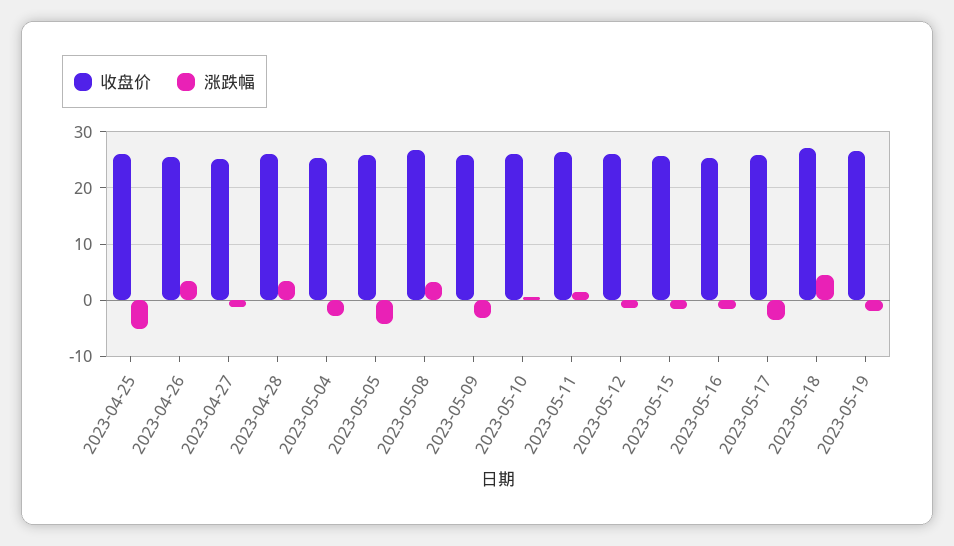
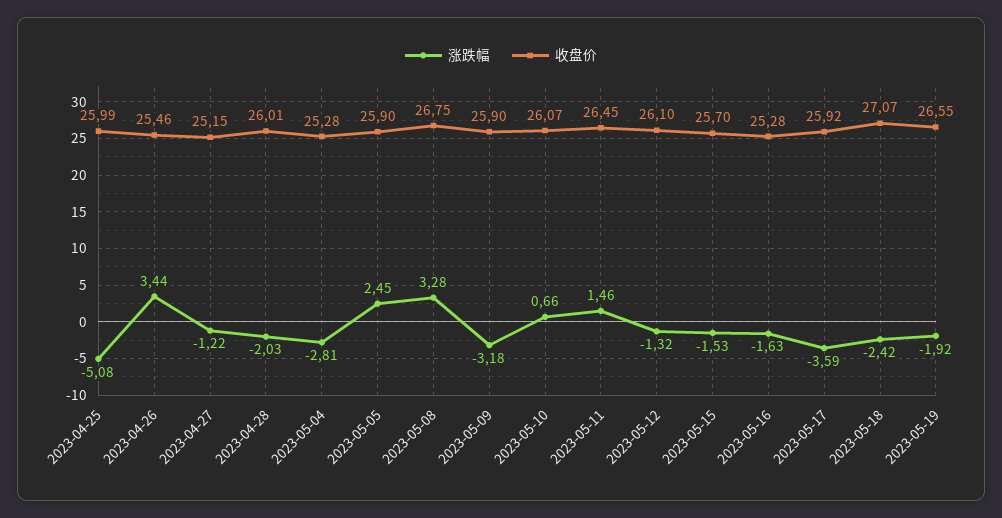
涨跌幅, 2023-04-28: 4 -> -2.03
涨跌幅, 2023-05-05: -4 -> 2.45
涨跌幅, 2023-05-18: 4 -> -2.42

